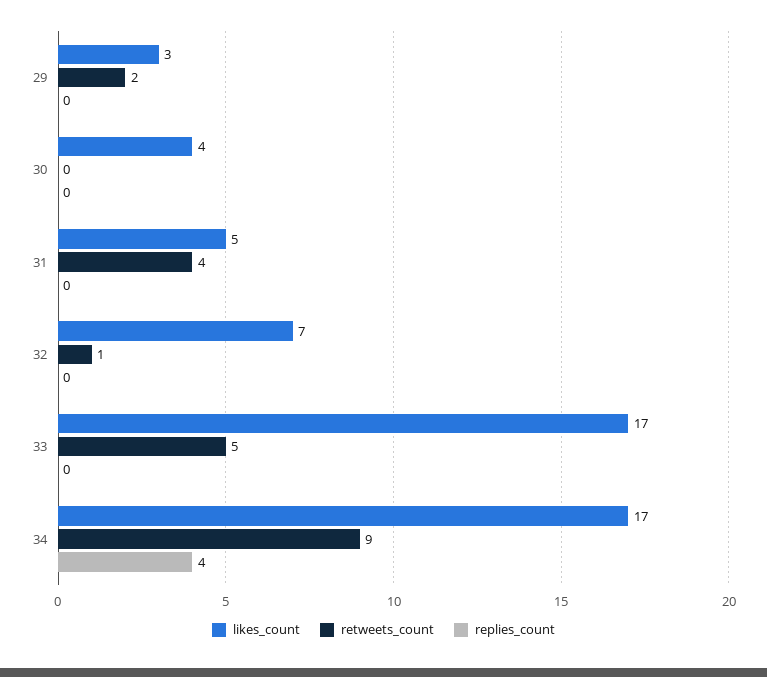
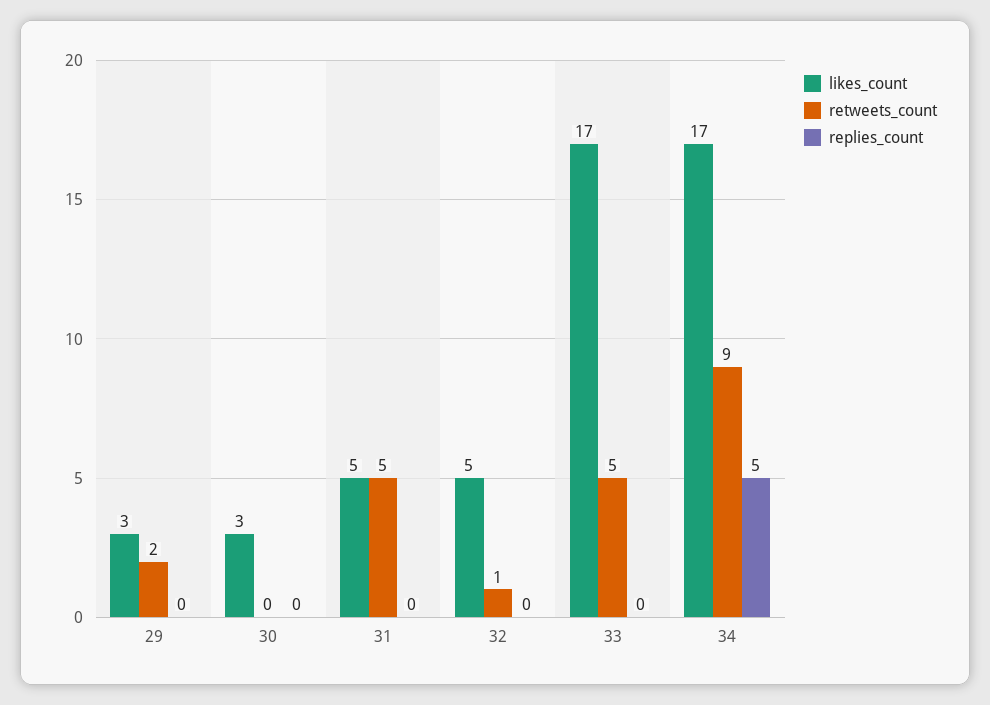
likes_count, 30: 4 -> 3
retweets_count, 31: 4 -> 5
likes_count, 32: 7 -> 5
replies_count, 34: 4 -> 5

